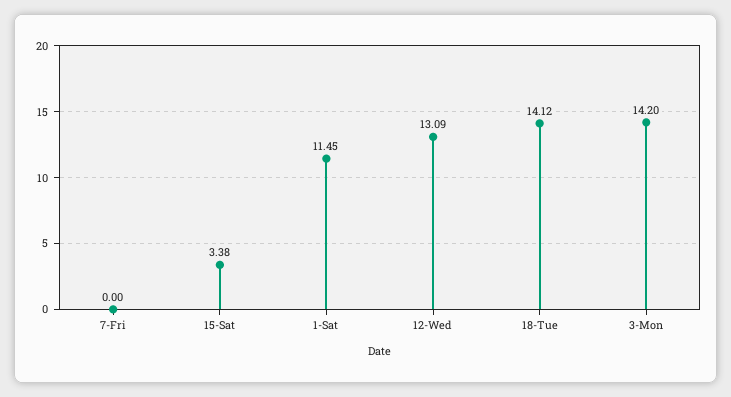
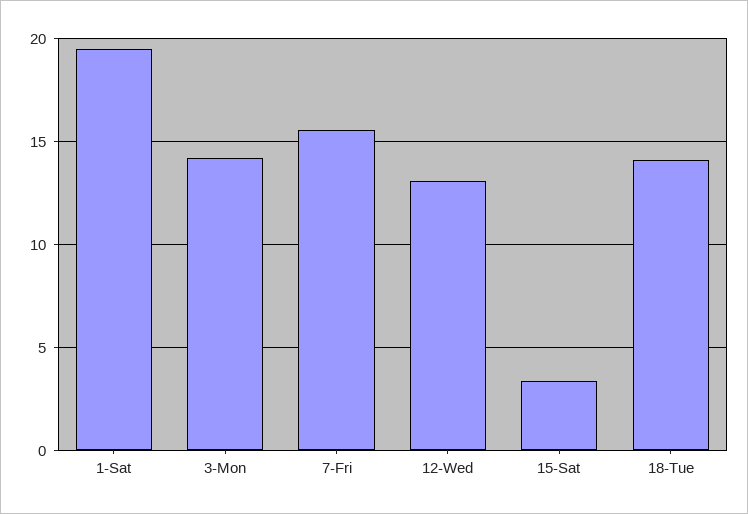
7-Fri: 0 -> 15.5
1-Sat: 11.45 -> 19.5

